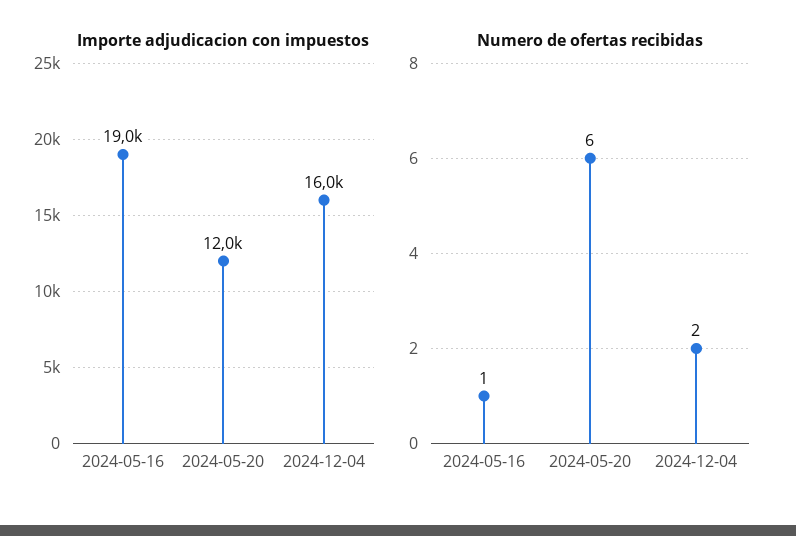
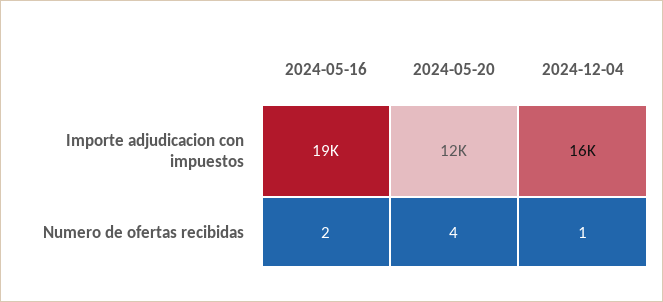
Numero de ofertas recibidas, 2024-05-16: 1 -> 2
Numero de ofertas recibidas, 2024-05-20: 6 -> 4
Numero de ofertas recibidas, 2024-12-04: 2 -> 1

